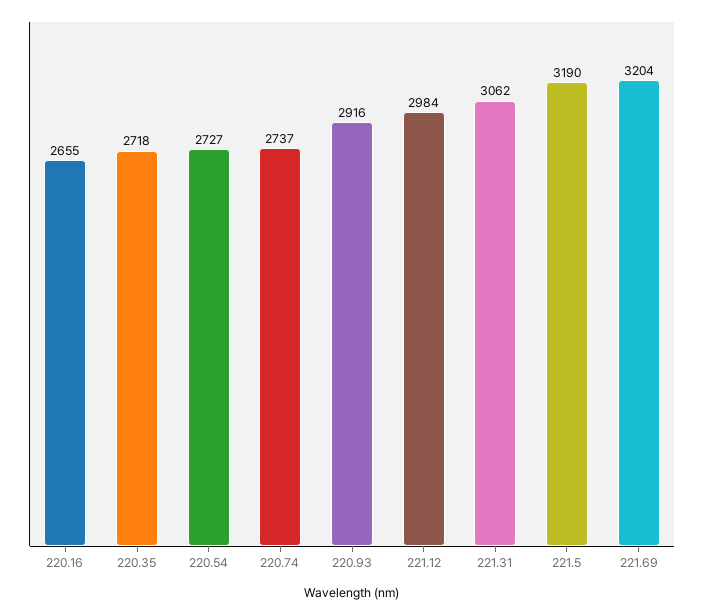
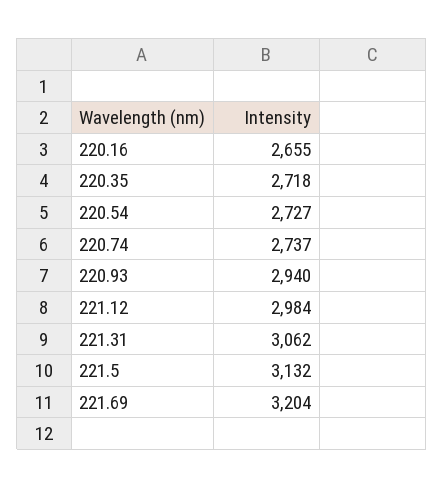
220.93: 2916 -> 2940
221.5: 3190 -> 3132

